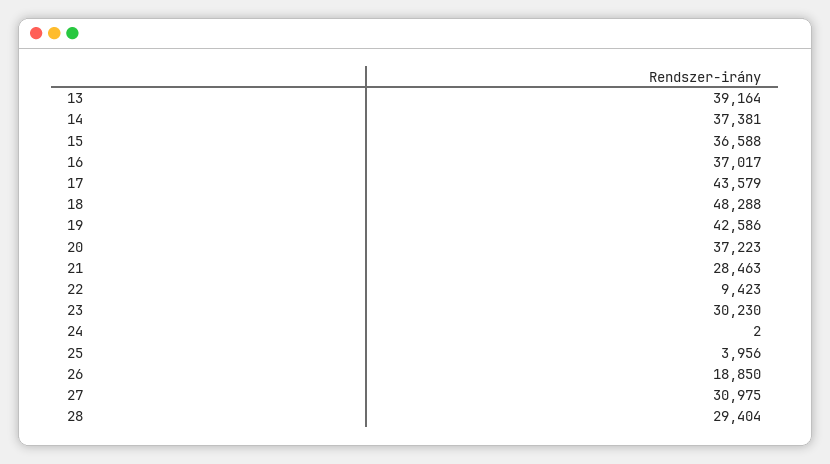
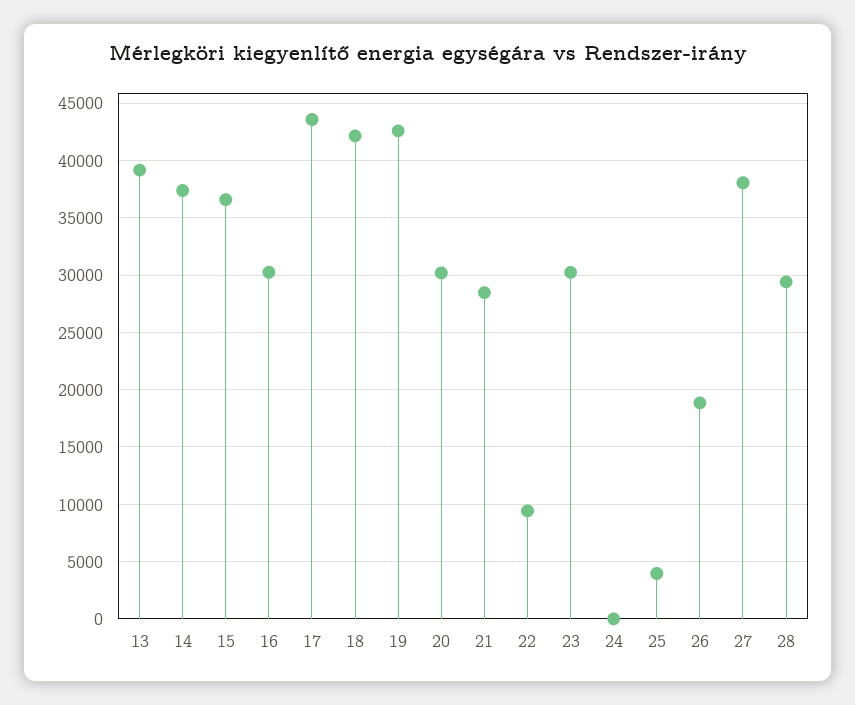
16: 37017 -> 30000
18: 48288 -> 42000
20: 37223 -> 30000
27: 30975 -> 38000

